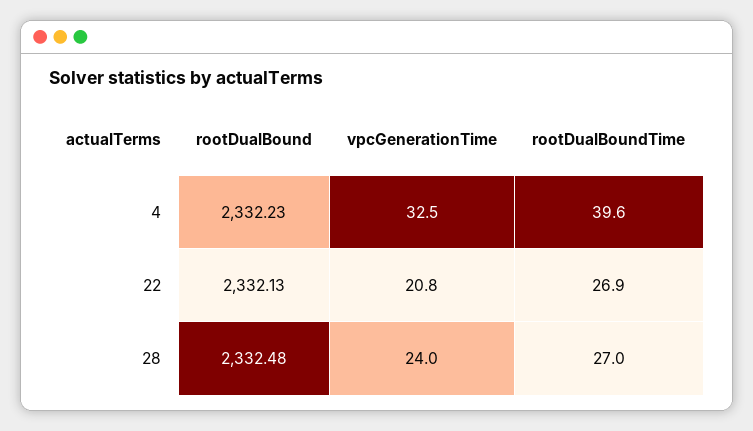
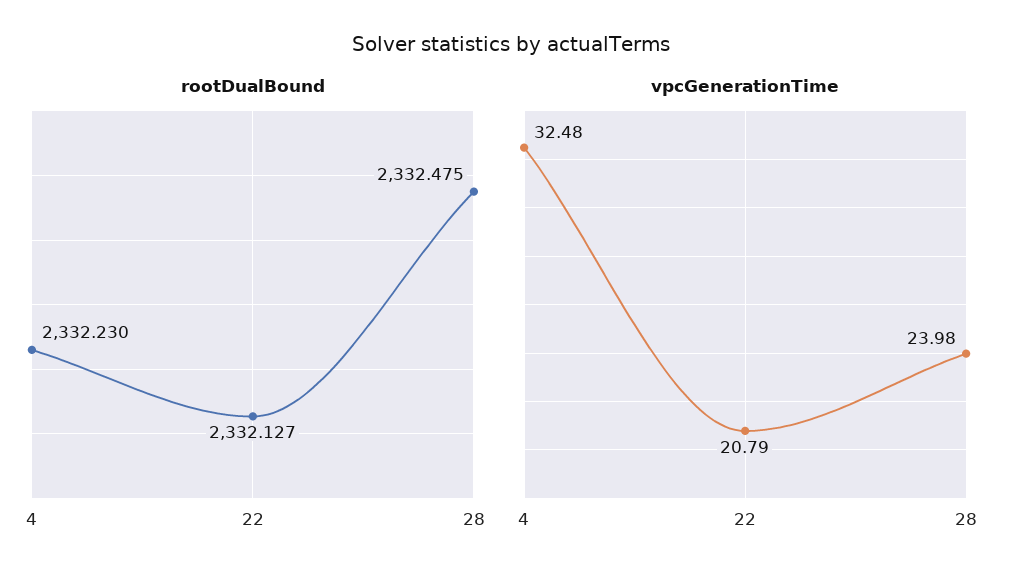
rootDualBoundTime, 4: 39.6 -> none
rootDualBoundTime, 22: 26.9 -> none
rootDualBoundTime, 28: 27 -> none

